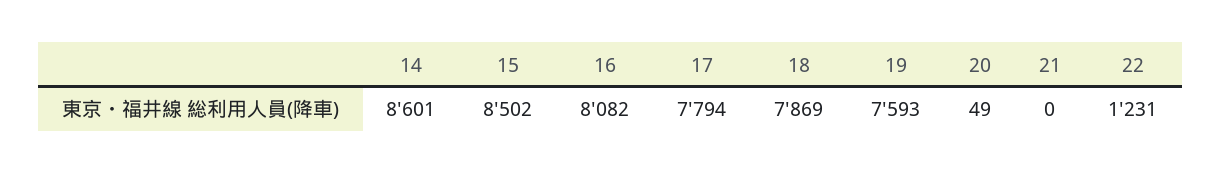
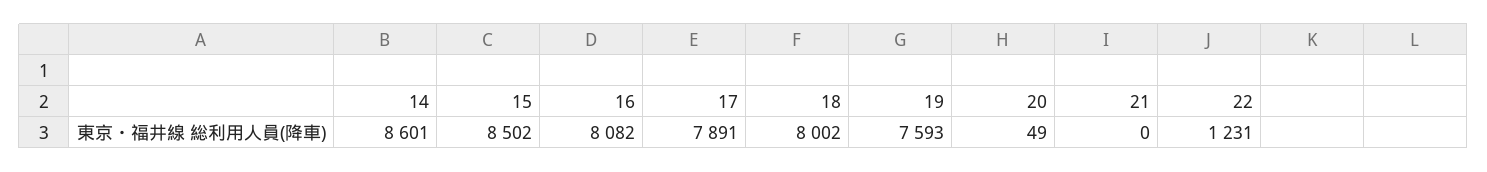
17: 7794 -> 7891
18: 7869 -> 8002

